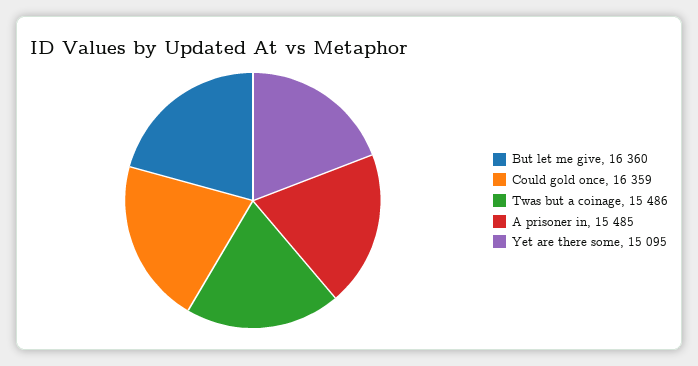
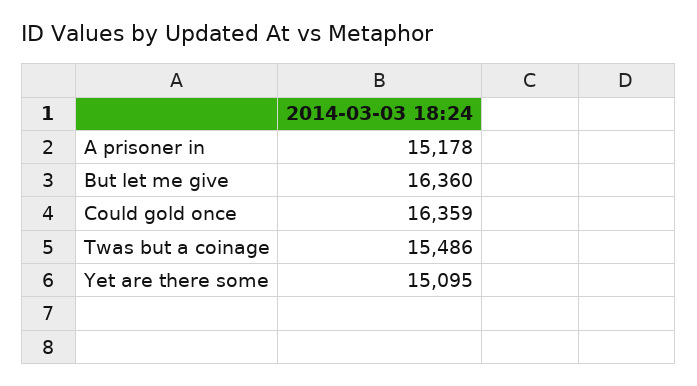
A prisoner in: 15485 -> 15178

